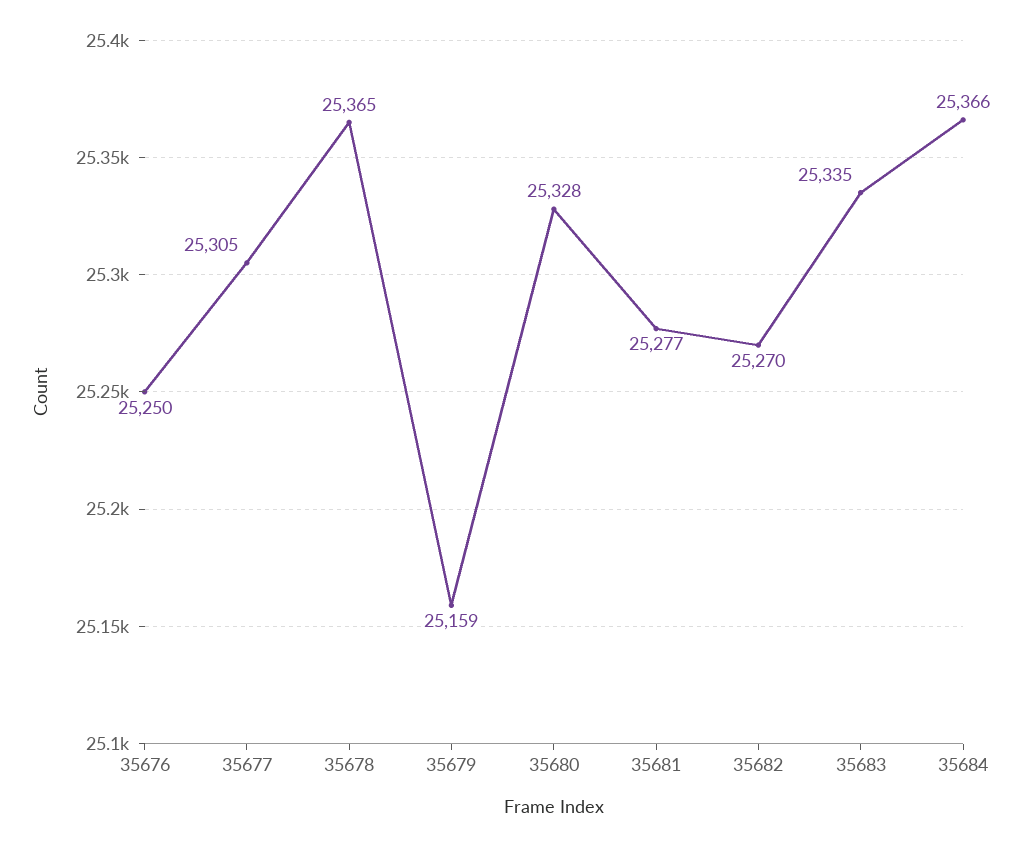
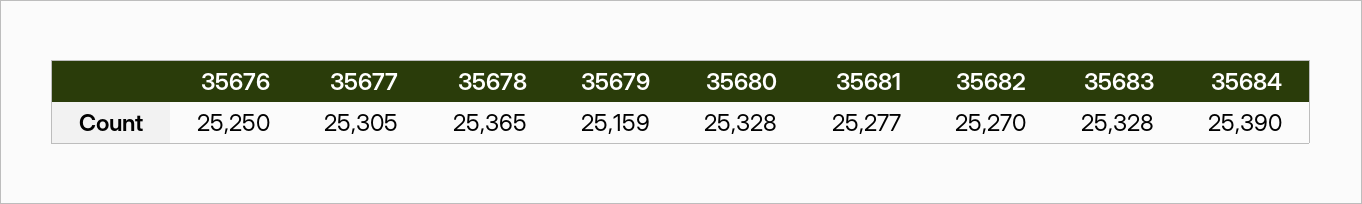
35683: 25335 -> 25328
35684: 25366 -> 25390

